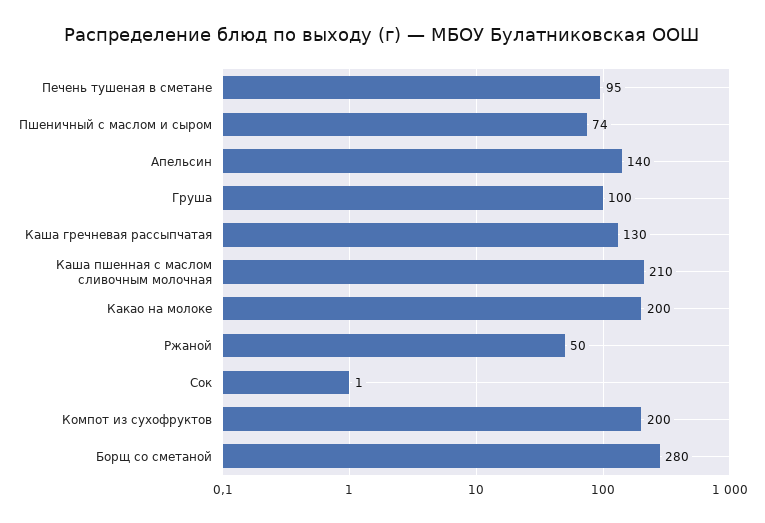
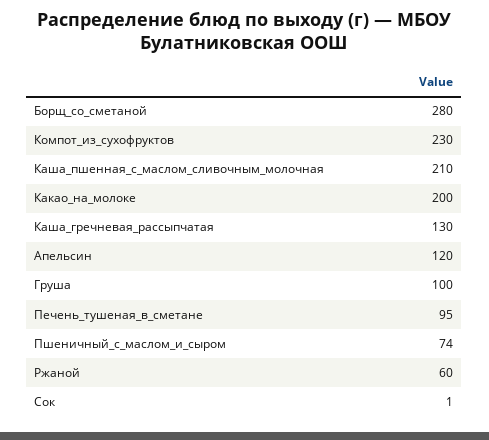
Апельсин: 140 -> 120
Ржаной: 50 -> 60
Компот из сухофруктов: 200 -> 230

